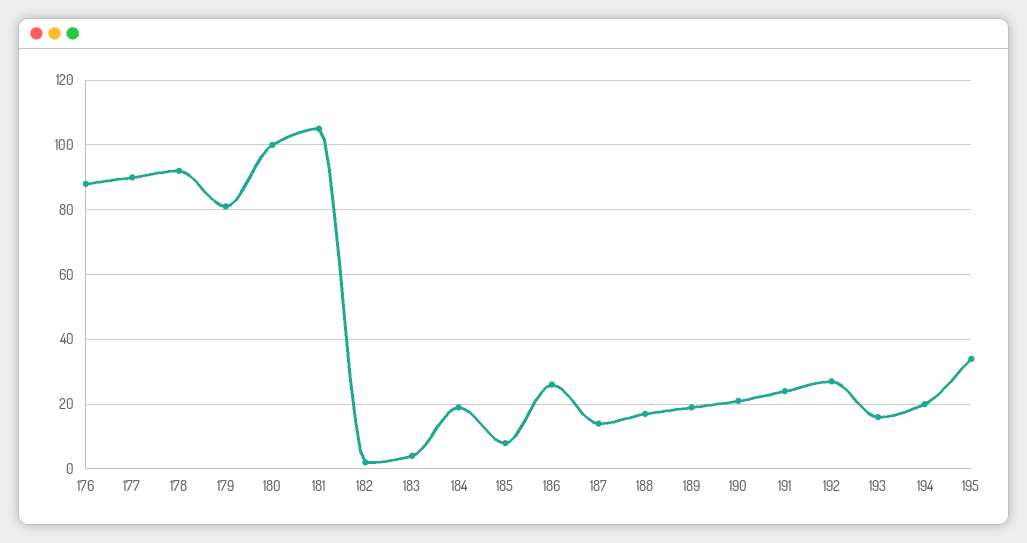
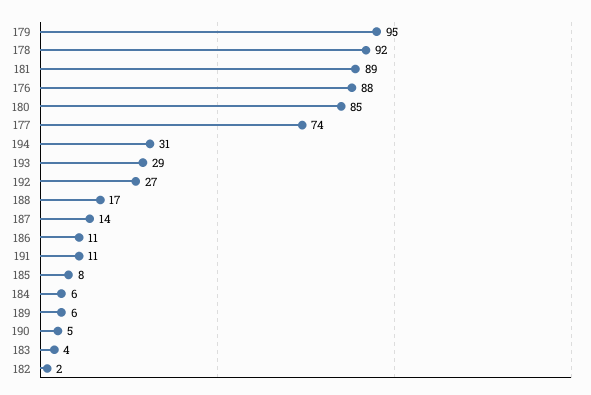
177: 90 -> 74
179: 80 -> 95
180: 100 -> 85
181: 105 -> 89
184: 20 -> 6
186: 25 -> 11
189: 20 -> 6
190: 20 -> 5
191: 25 -> 11
193: 15 -> 29
194: 20 -> 31
195: 35 -> none

